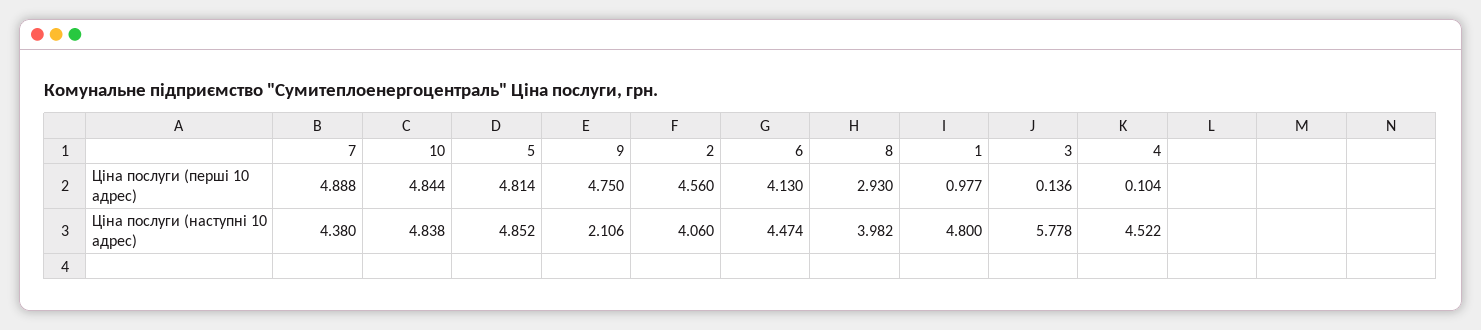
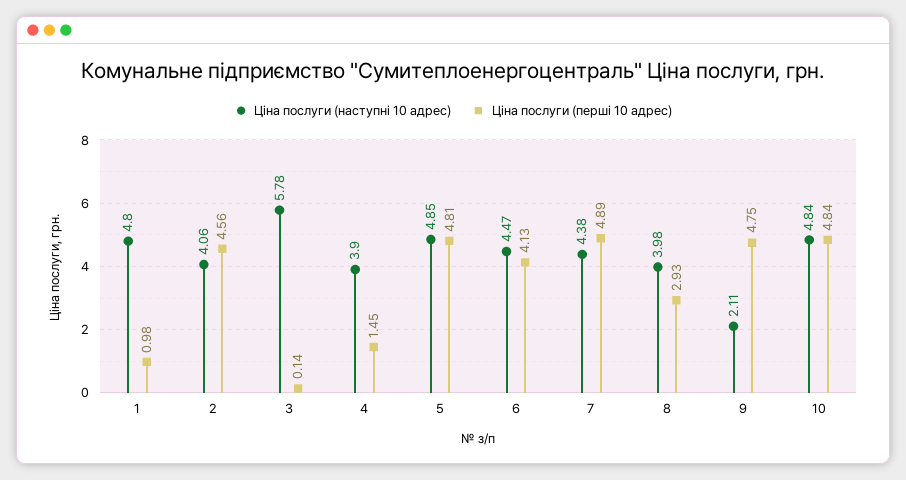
Ціна послуги (перші 10 адрес), 4: 0.104 -> 1.45
Ціна послуги (наступні 10 адрес), 4: 4.522 -> 3.9

